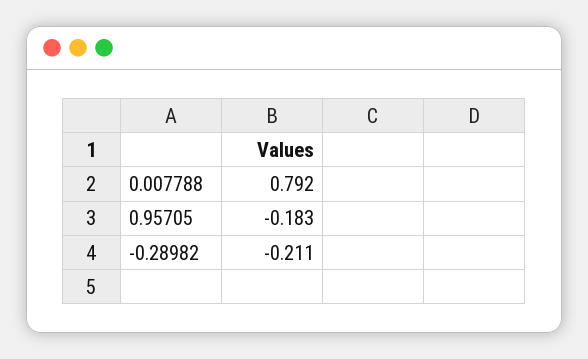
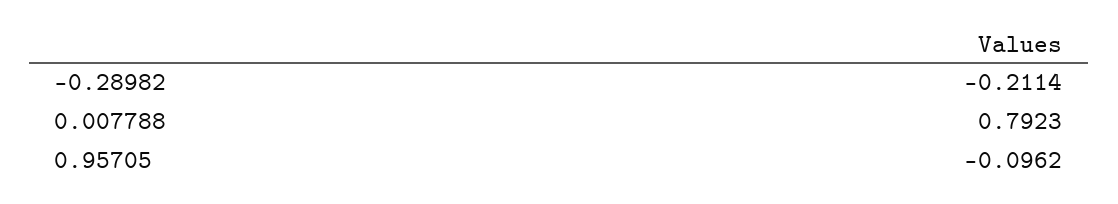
0.95705: -0.183 -> -0.0962

